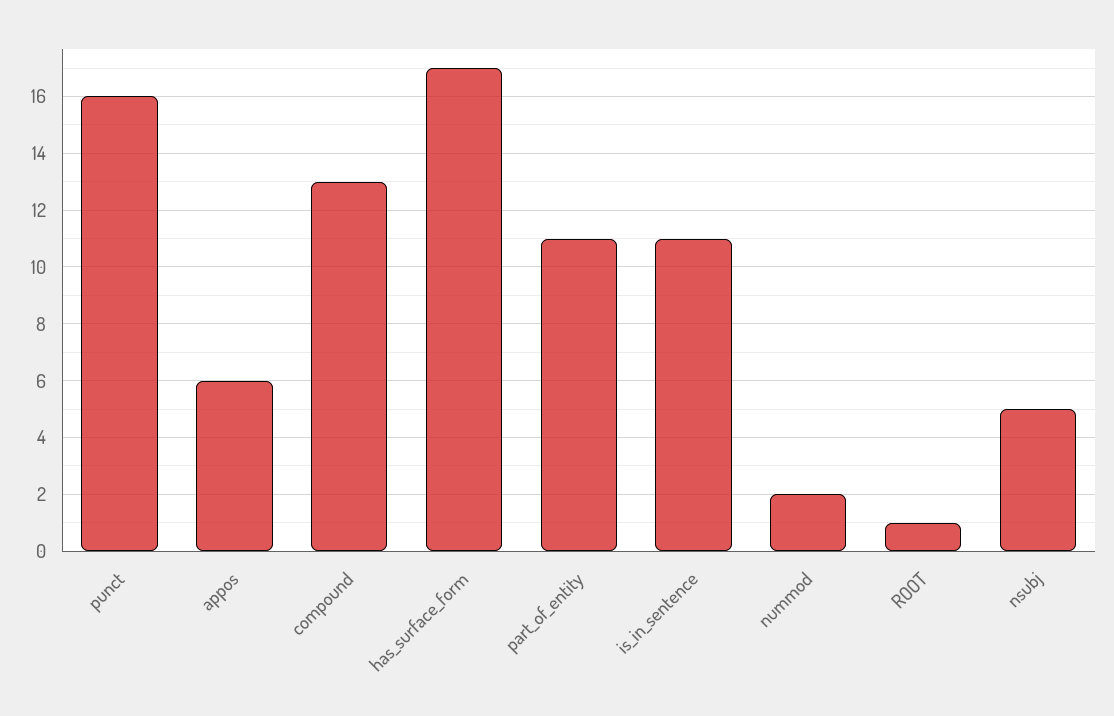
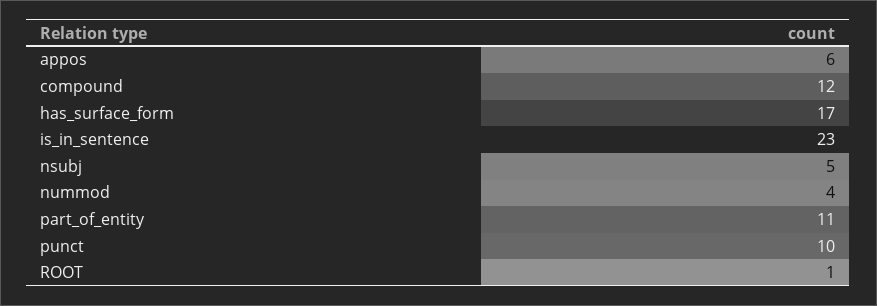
punct: 16 -> 10
compound: 13 -> 12
is_in_sentence: 11 -> 23
nummod: 2 -> 4

